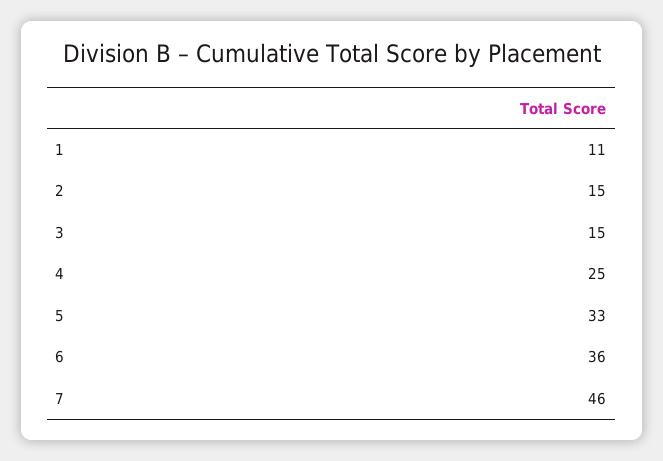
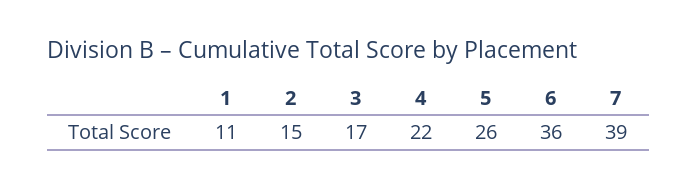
3: 15 -> 17
4: 25 -> 22
5: 33 -> 26
7: 46 -> 39

